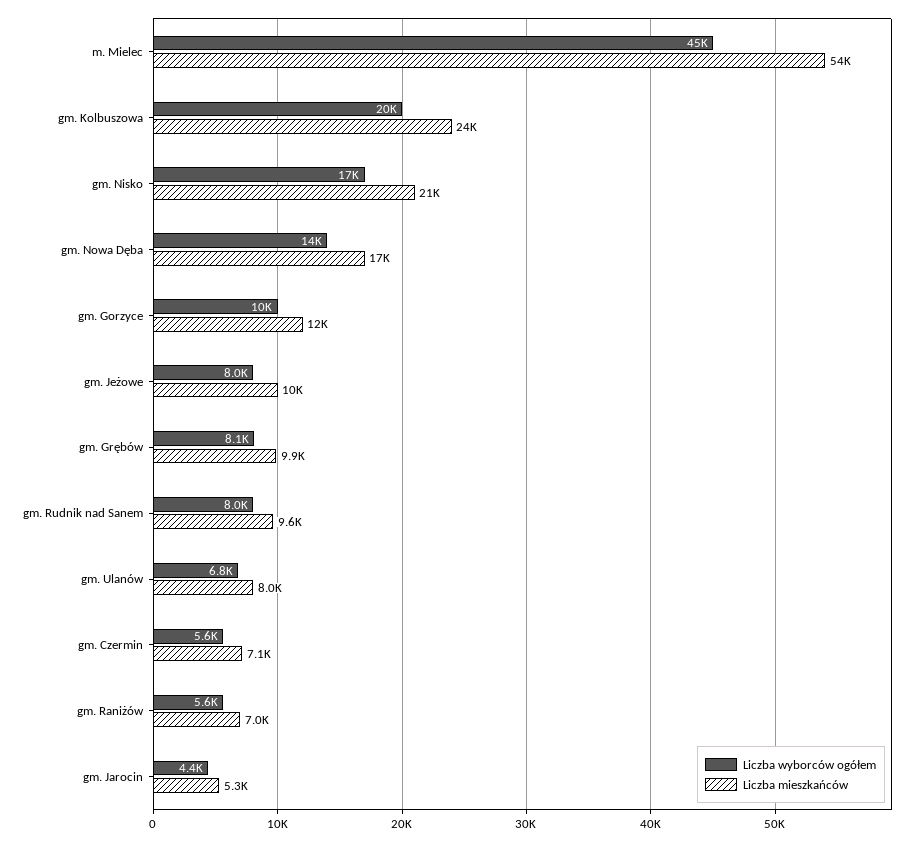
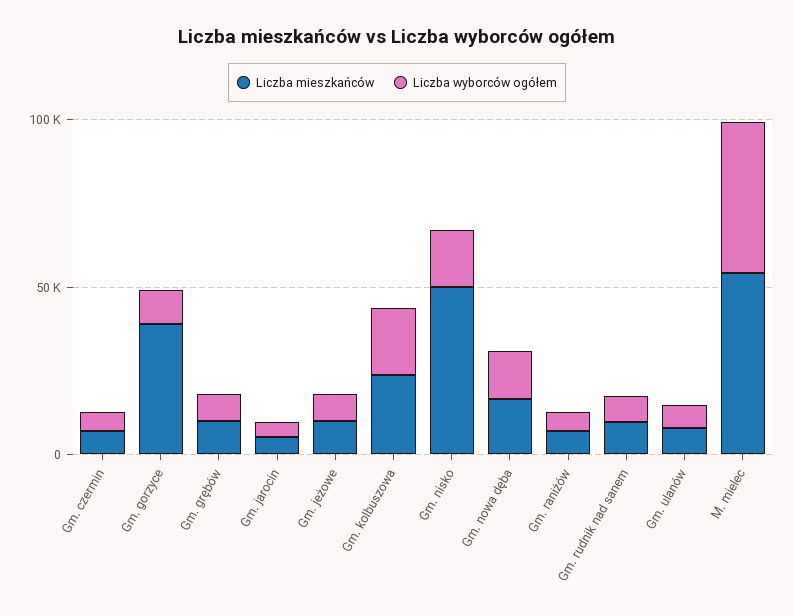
Liczba mieszkańców, gm. Nisko: 21000 -> 50000
Liczba mieszkańców, gm. Gorzyce: 12000 -> 40000

